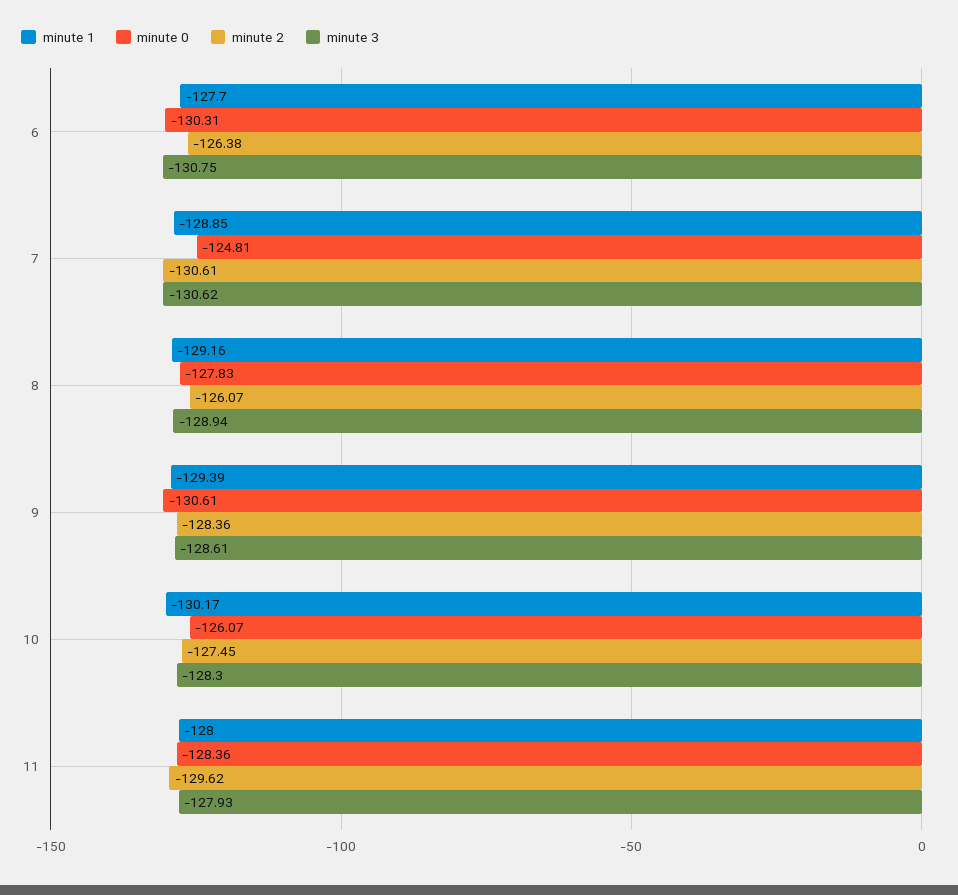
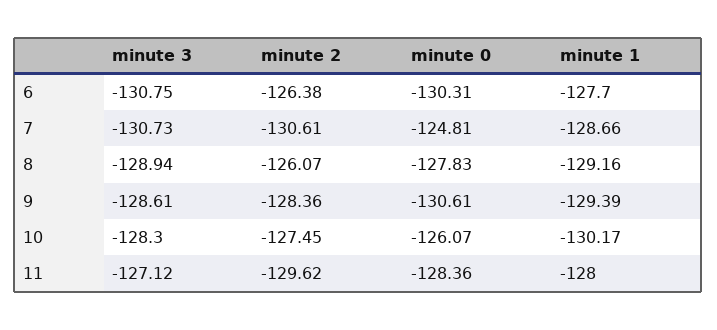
minute 1, 7: -128.85 -> -128.66
minute 3, 7: -130.62 -> -130.73
minute 3, 11: -127.93 -> -127.12

